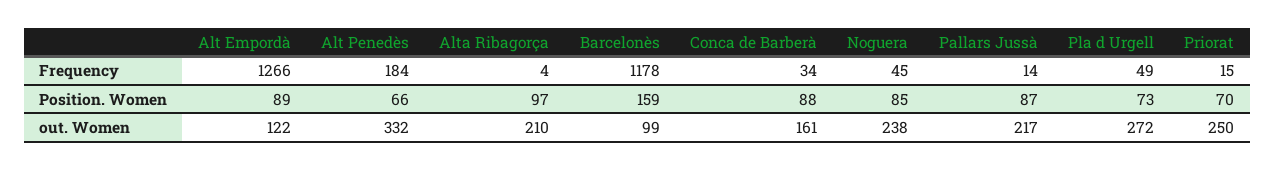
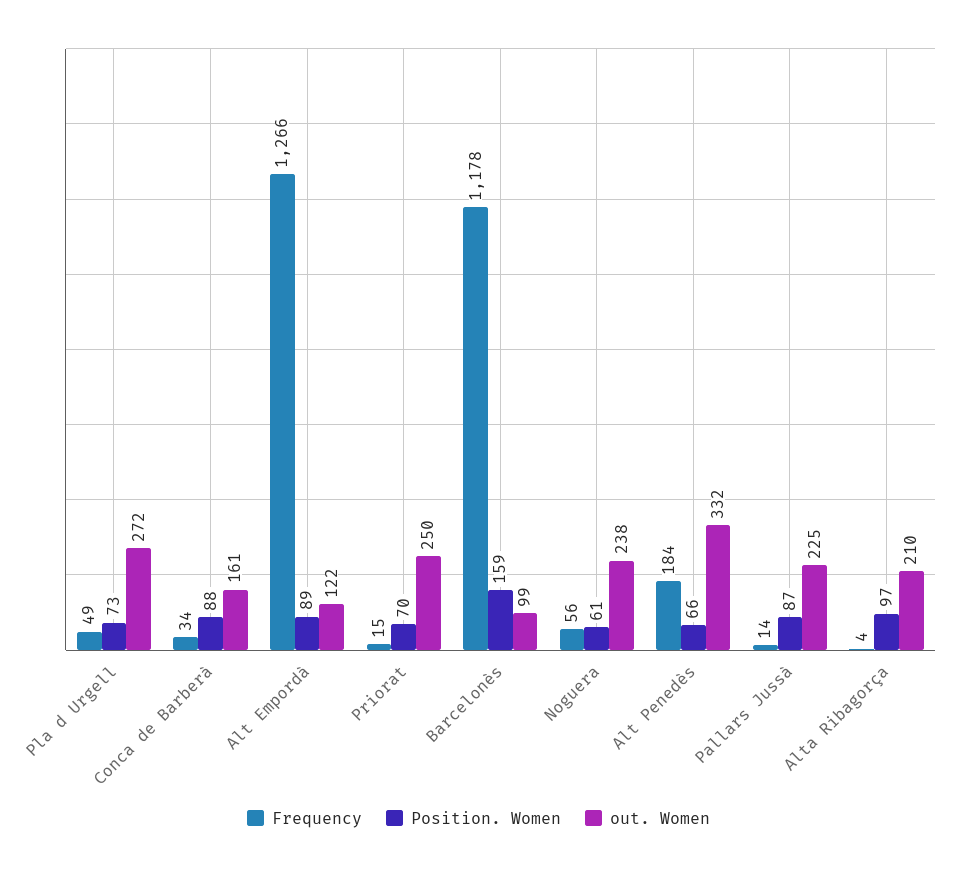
Frequency, Noguera: 45 -> 56
Position. Women, Noguera: 85 -> 61
out. Women, Pallars Jussà: 217 -> 225

